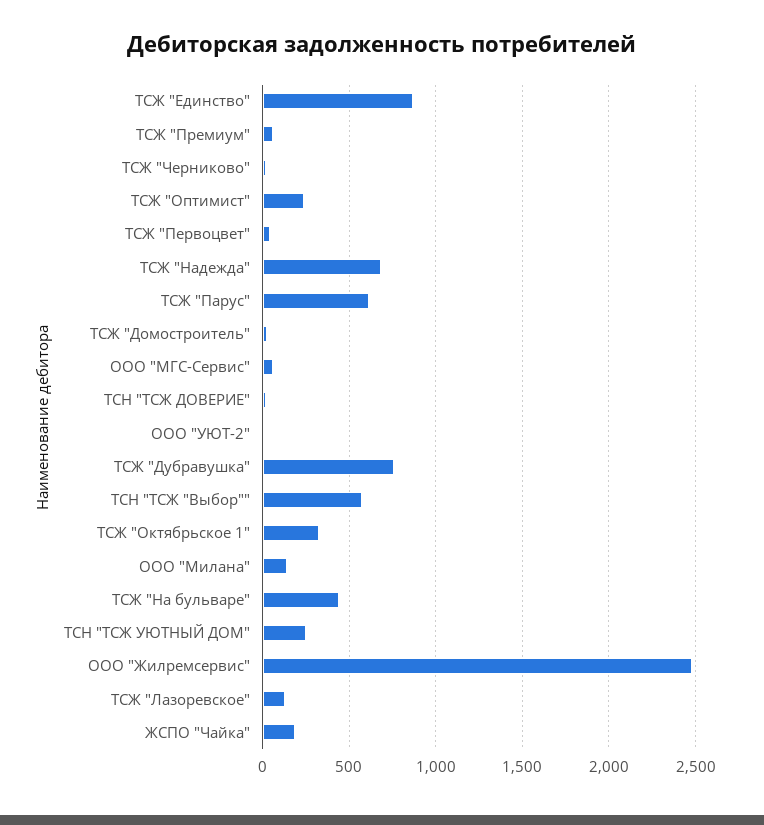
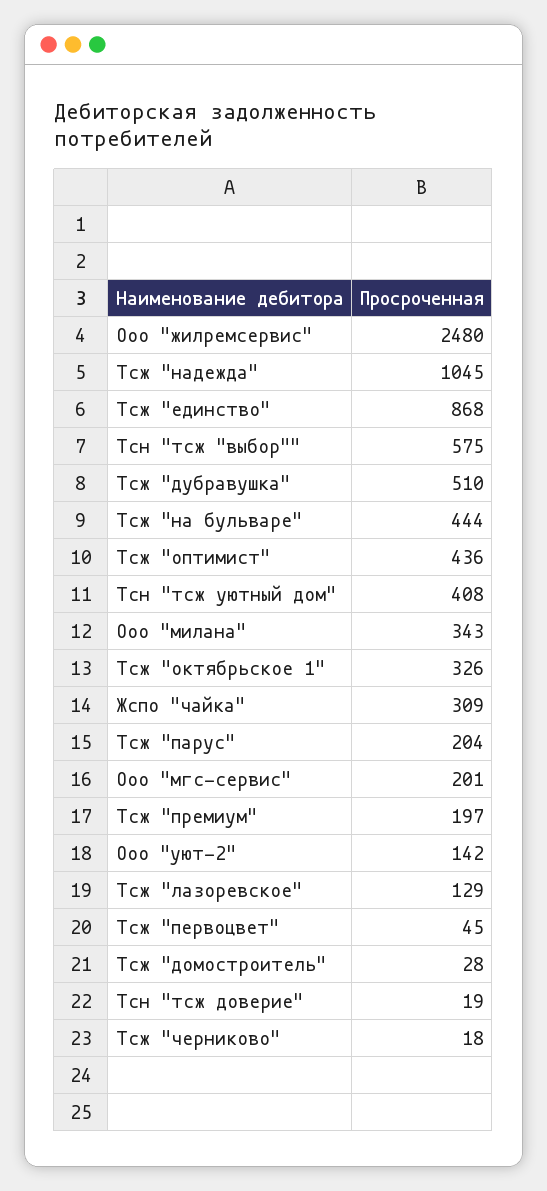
ТСЖ "Премиум": 50 -> 197
ТСЖ "Оптимист": 250 -> 436
ТСЖ "Надежда": 700 -> 1045
ТСЖ "Парус": 600 -> 204
ООО "МГС-Сервис": 50 -> 201
ООО "УЮТ-2": 0 -> 142
ТСЖ "Дубравушка": 750 -> 510
ООО "Милана": 150 -> 343
ТСН "ТСЖ УЮТНЫЙ ДОМ": 250 -> 408
ЖСПО "Чайка": 200 -> 309

